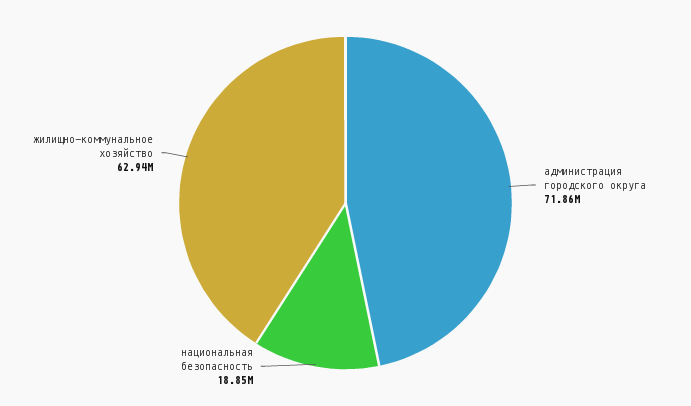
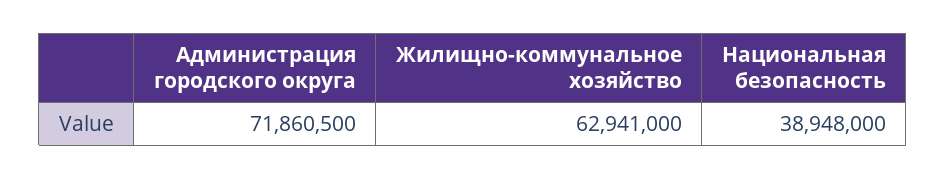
национальная безопасность: 18850000 -> 38948000

